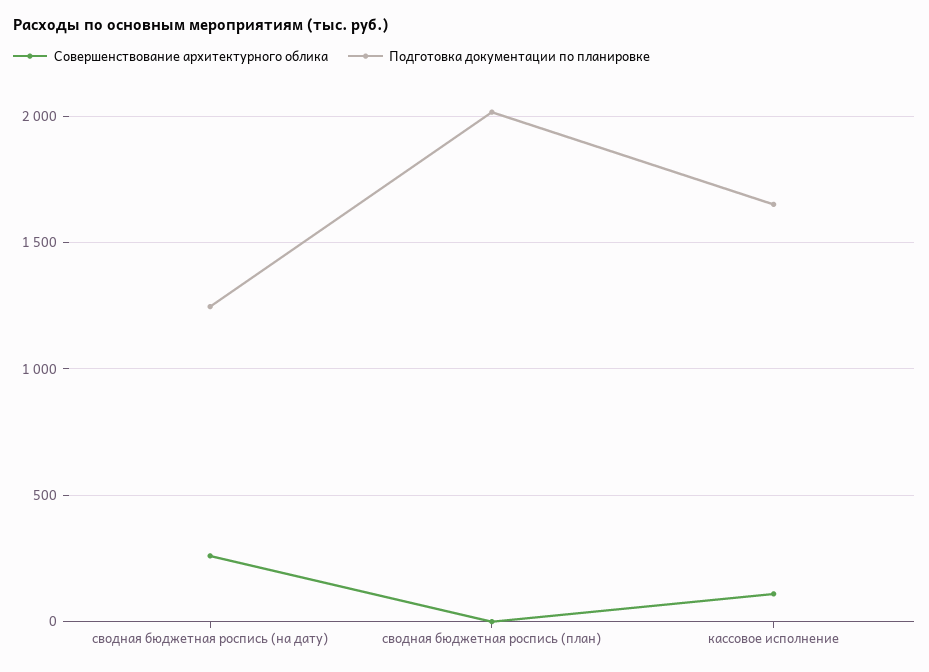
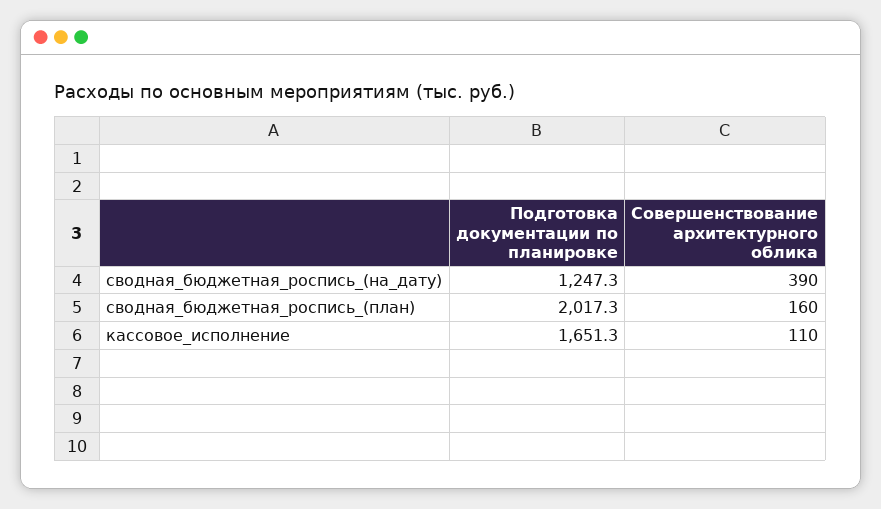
Совершенствование архитектурного облика, сводная бюджетная роспись (на дату): 250 -> 390
Совершенствование архитектурного облика, сводная бюджетная роспись (план): 0 -> 160

